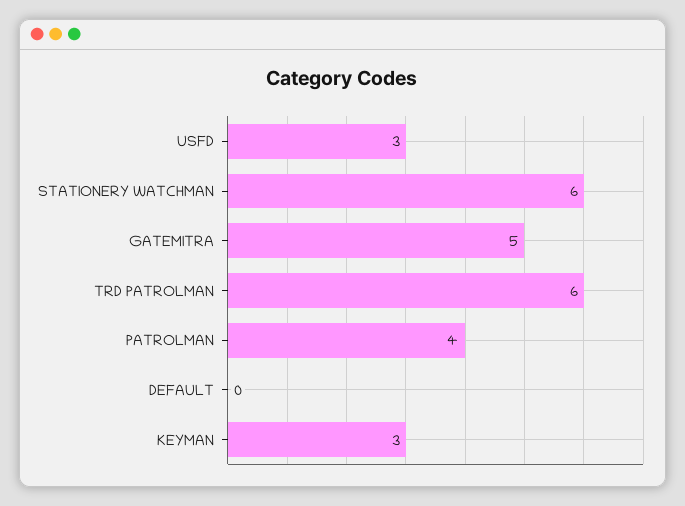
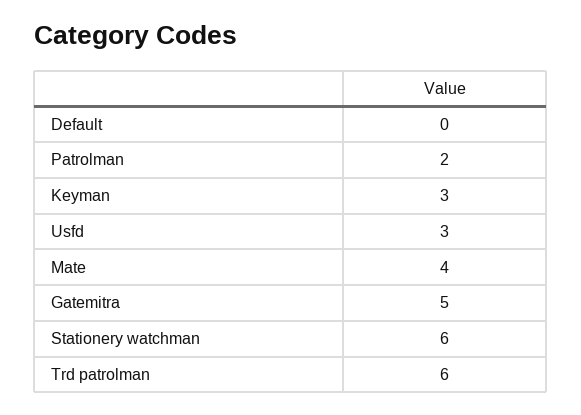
PATROLMAN: 4 -> 2
Mate: none -> 4

